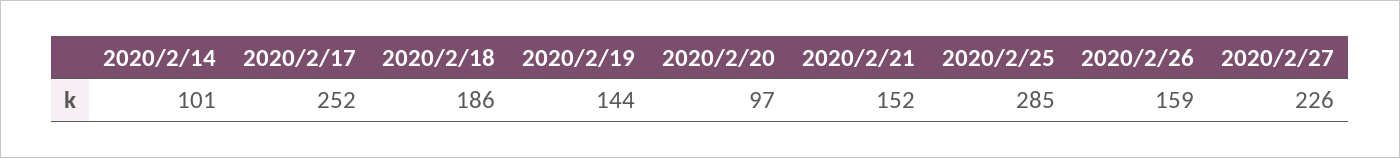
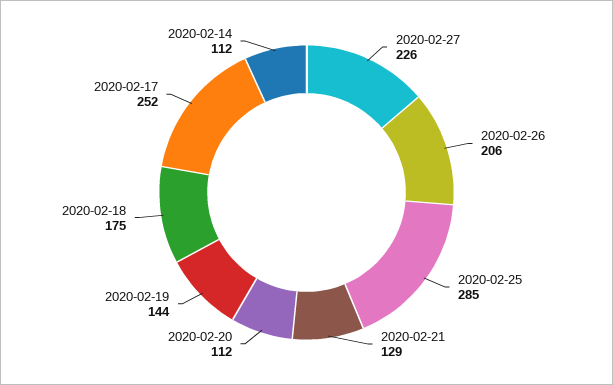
2020/2/14: 101 -> 112
2020/2/18: 186 -> 175
2020/2/20: 97 -> 112
2020/2/21: 152 -> 129
2020/2/26: 159 -> 206

